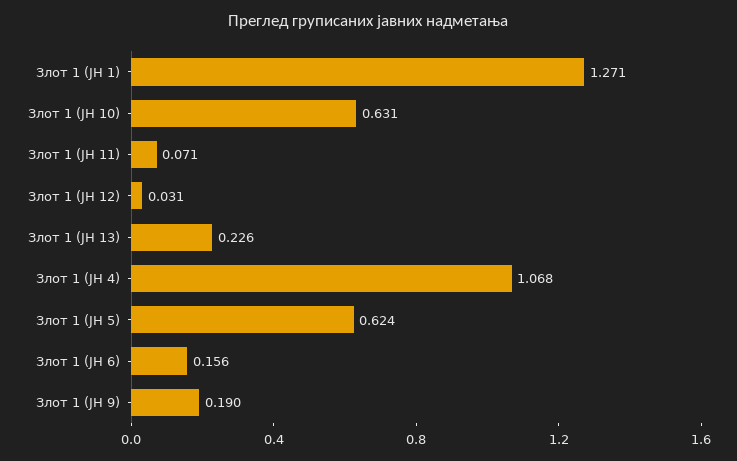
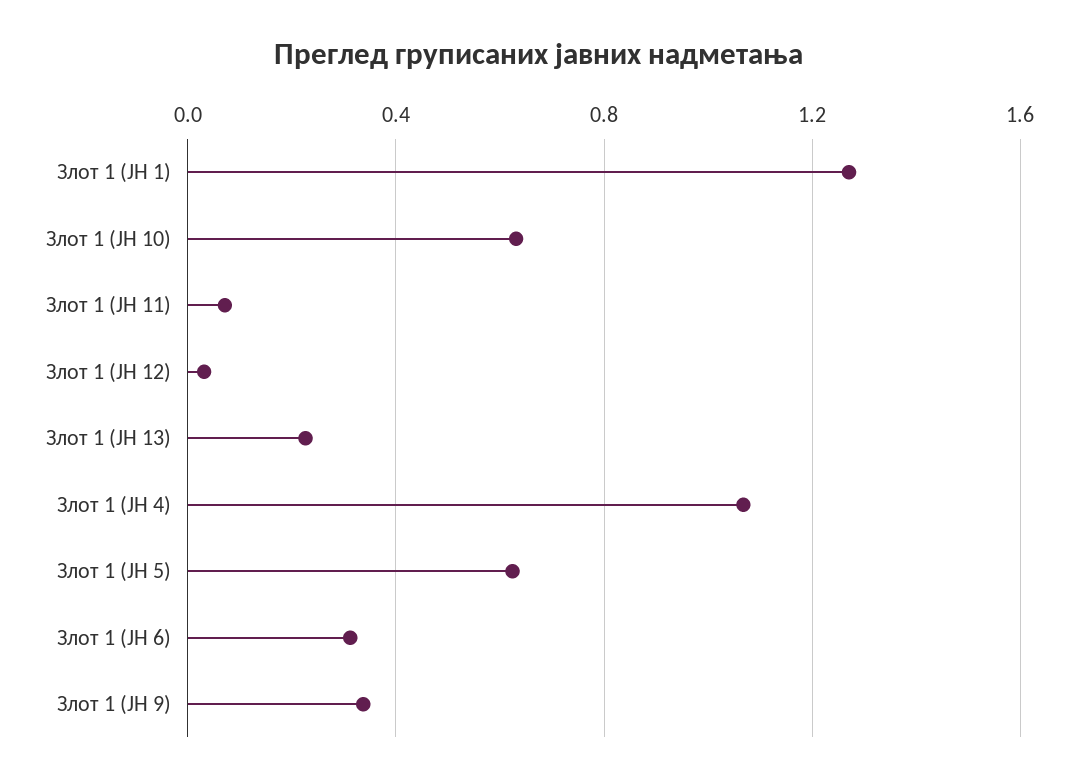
Злот 1 (ЈН 6): 0.156 -> 0.3
Злот 1 (ЈН 9): 0.19 -> 0.35

